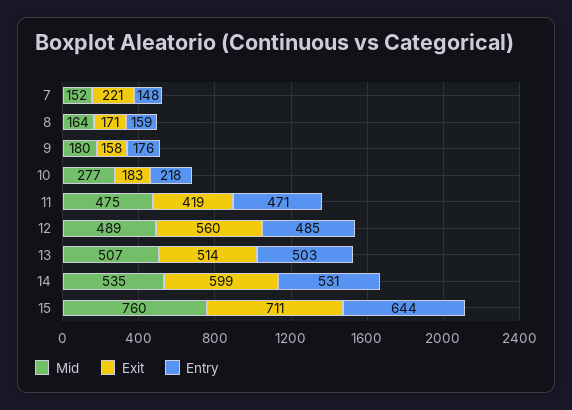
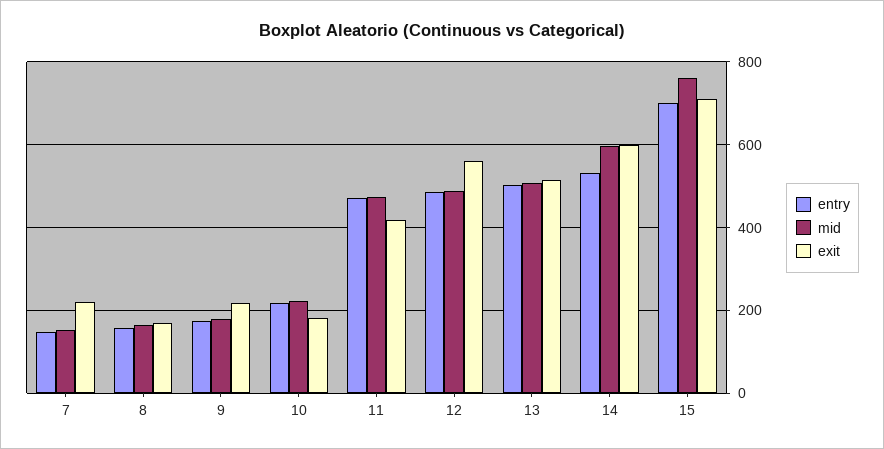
Exit, 9: 158 -> 220
Mid, 10: 277 -> 220
Mid, 14: 535 -> 600
Entry, 15: 644 -> 700

